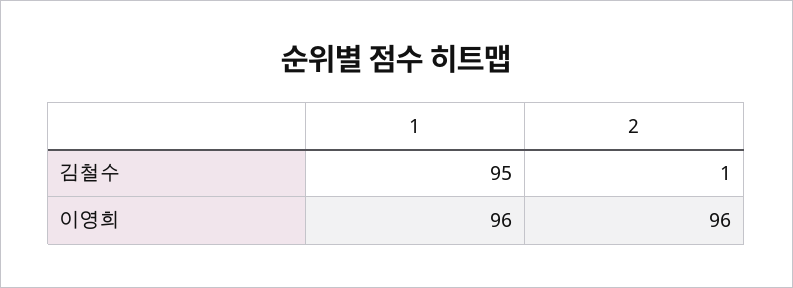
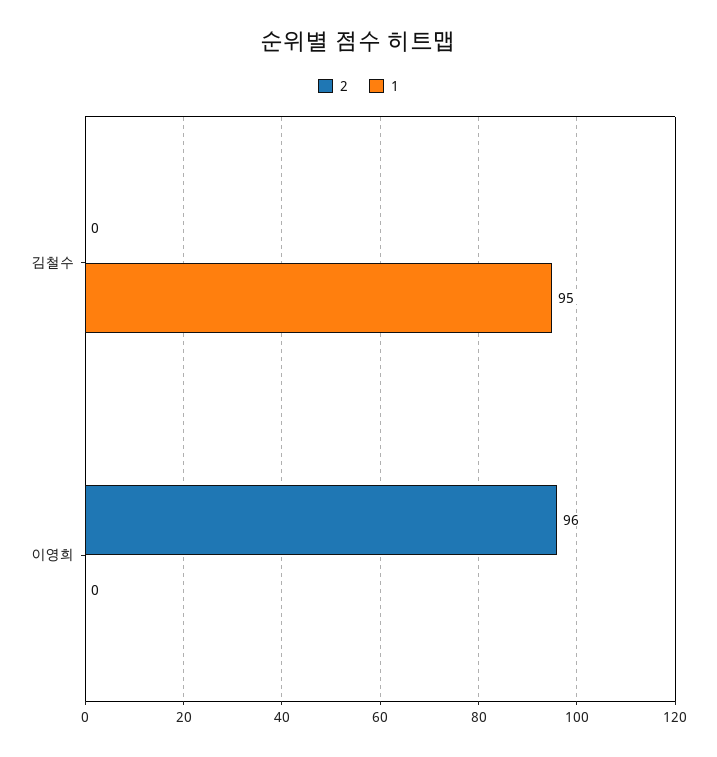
2, 김철수: 1 -> 0
1, 이영희: 96 -> 0

